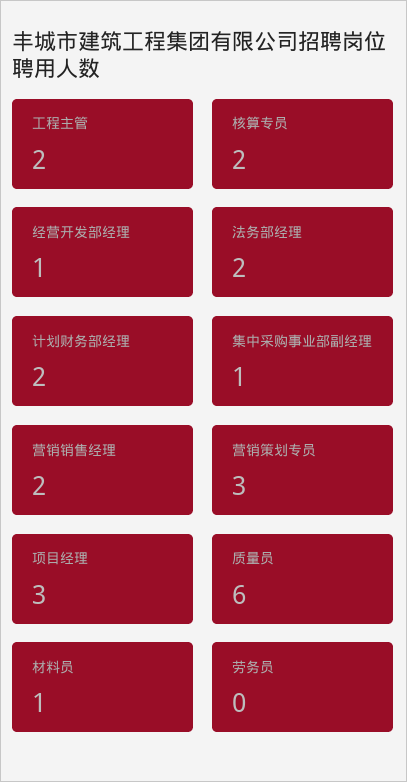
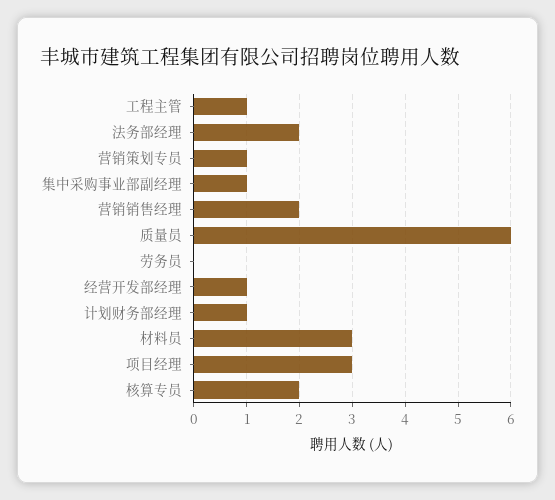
工程主管: 2 -> 1
计划财务部经理: 2 -> 1
营销策划专员: 3 -> 1
材料员: 1 -> 3

